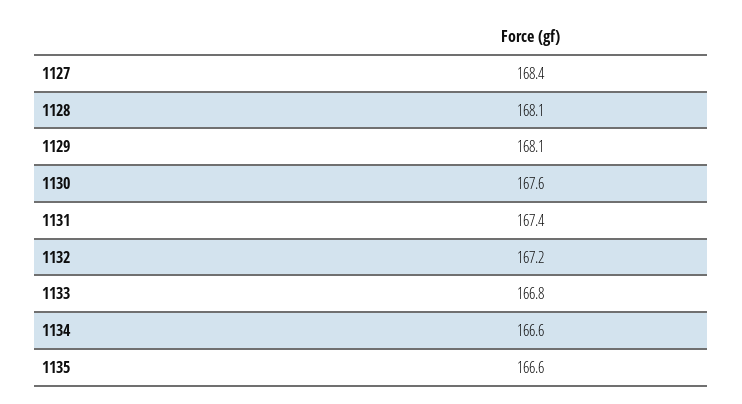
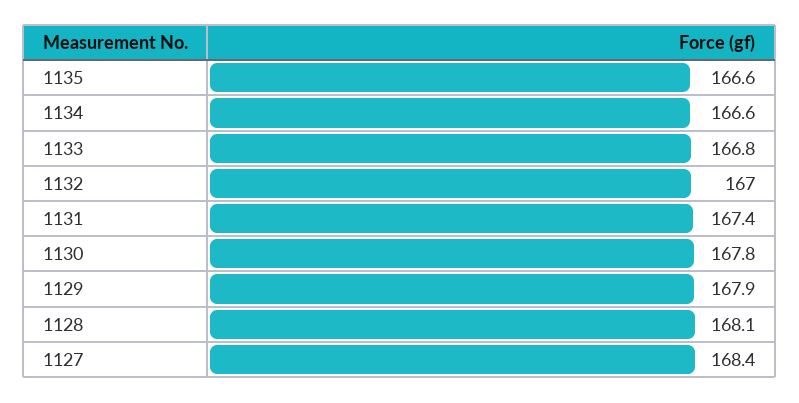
1129: 168.1 -> 167.9
1130: 167.6 -> 167.8
1132: 167.2 -> 167

